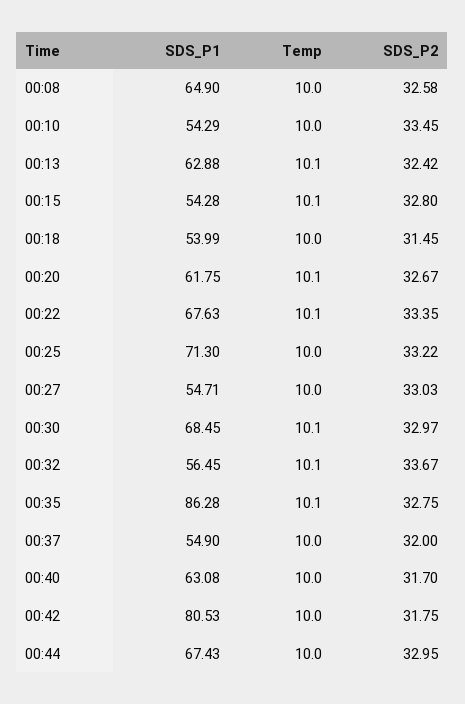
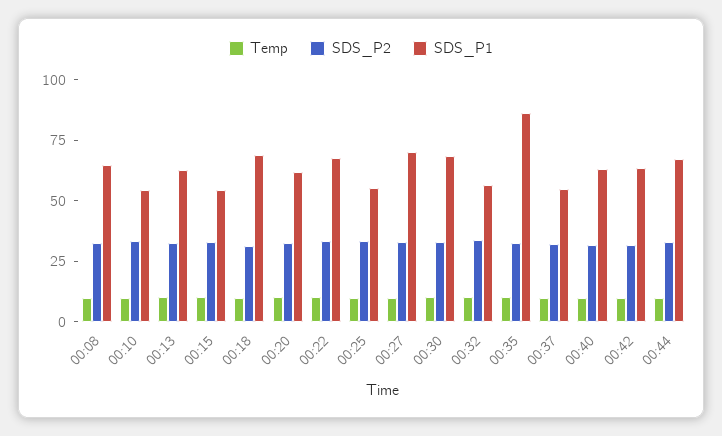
SDS_P1, 00:18: 53.99 -> 70
SDS_P1, 00:25: 71.3 -> 55
SDS_P1, 00:27: 54.71 -> 70
SDS_P1, 00:42: 80.53 -> 65

